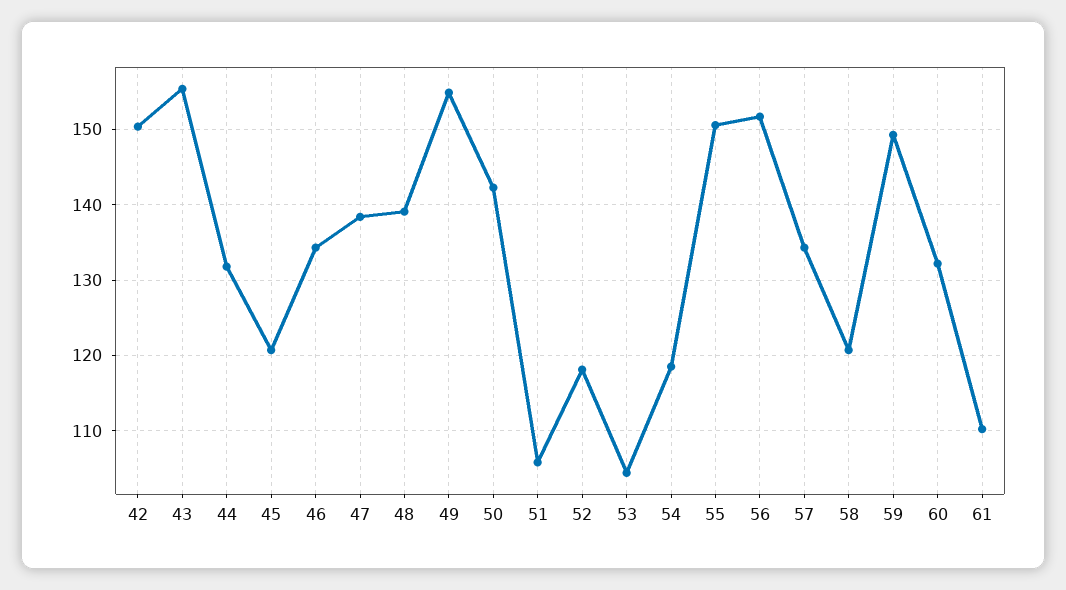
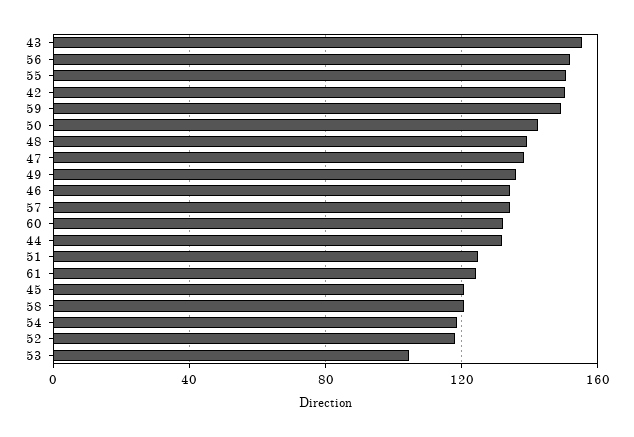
49: 155 -> 135
51: 106 -> 125
61: 110 -> 125

